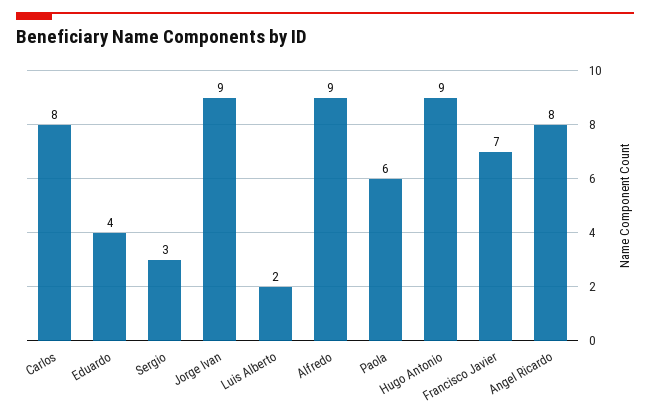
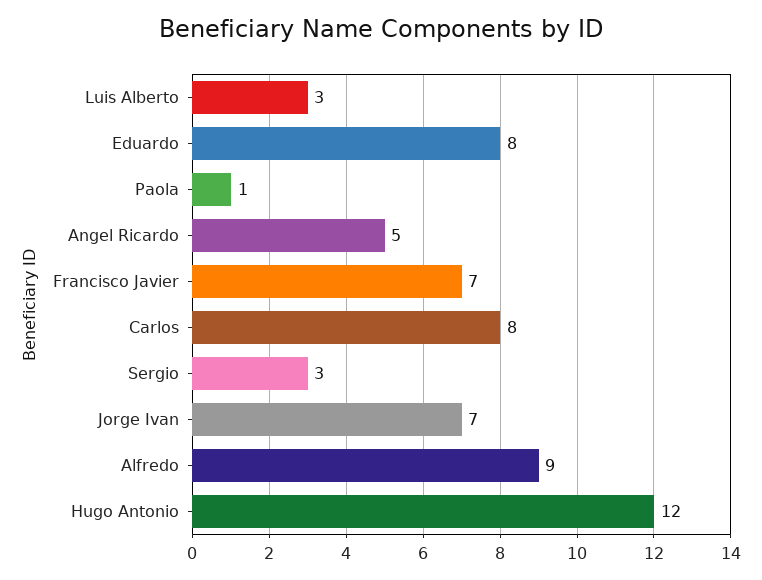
Eduardo: 4 -> 8
Jorge Ivan: 9 -> 7
Luis Alberto: 2 -> 3
Paola: 6 -> 1
Hugo Antonio: 9 -> 12
Angel Ricardo: 8 -> 5

